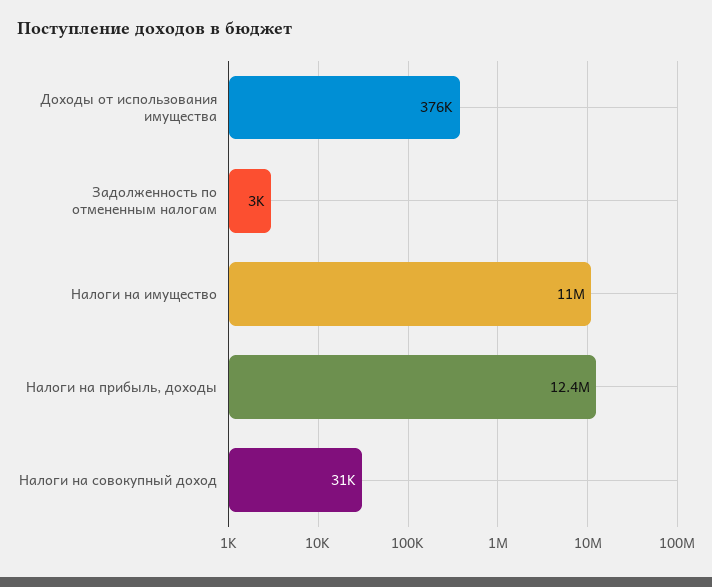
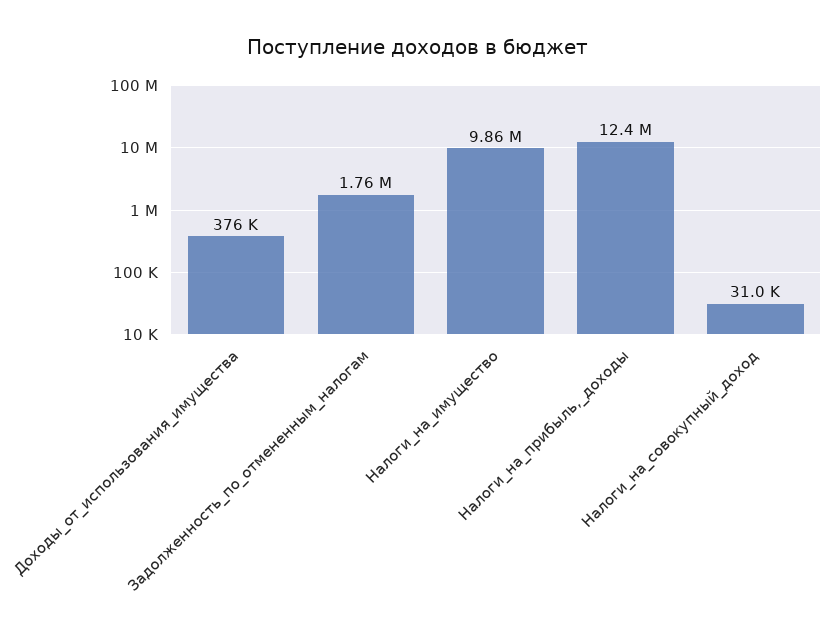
Задолженность по отмененным налогам: 3000 -> 1760000
Налоги на имущество: 11000000 -> 9860000

